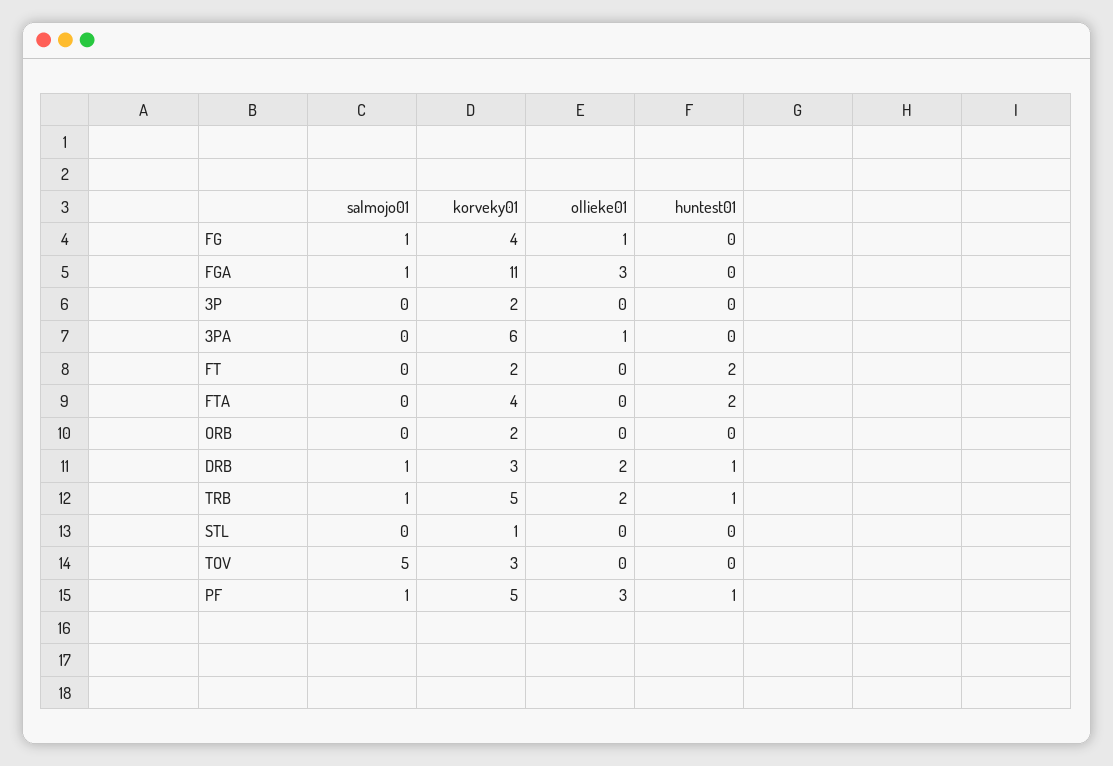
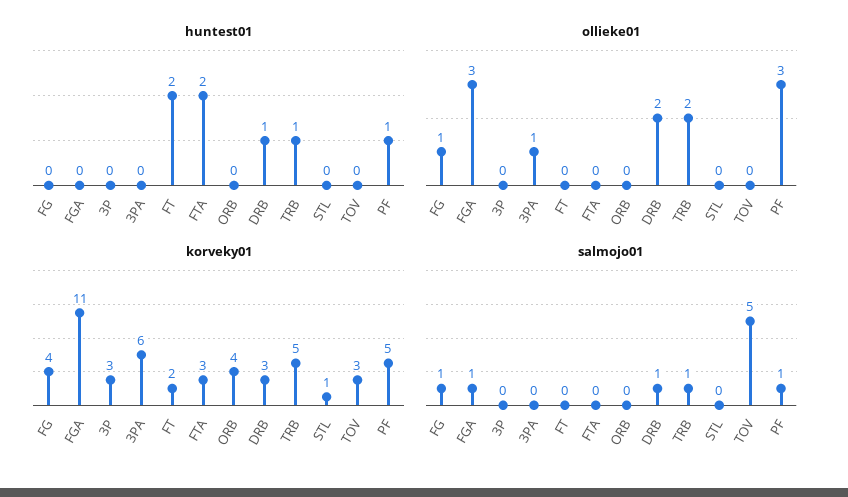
korveky01, 3P: 2 -> 3
korveky01, FTA: 4 -> 3
korveky01, ORB: 2 -> 4

